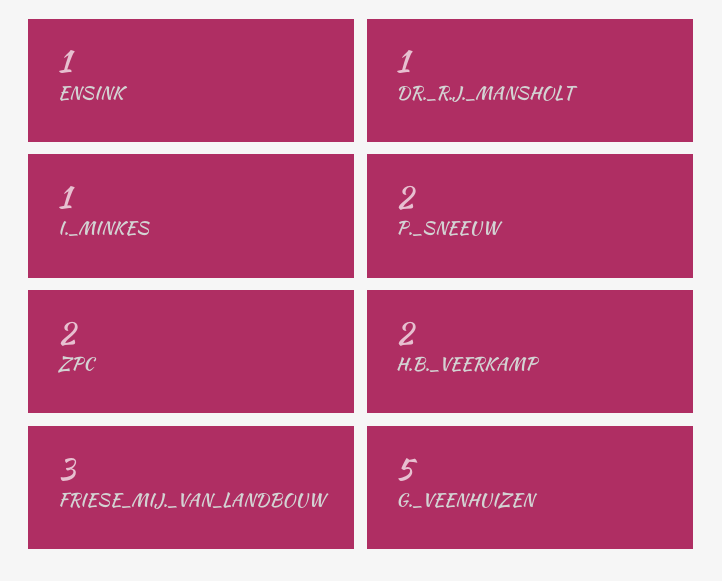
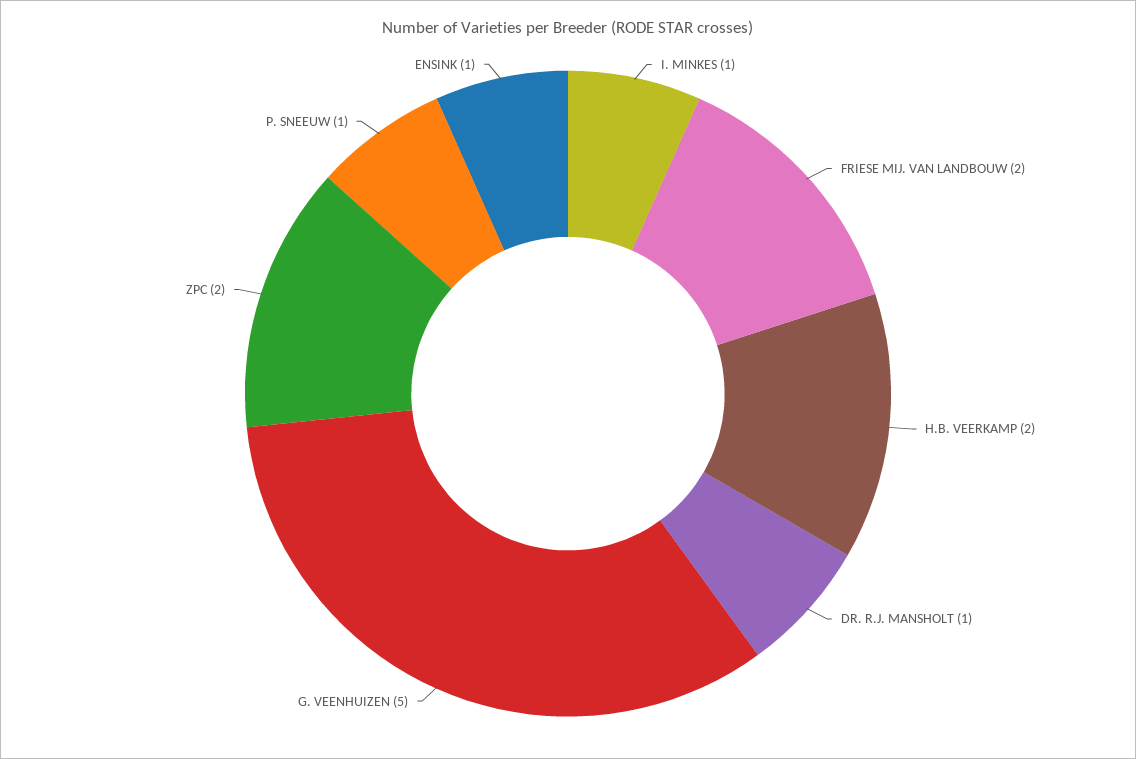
P._SNEEUW: 2 -> 1
FRIESE_MIJ._VAN_LANDBOUW: 3 -> 2

